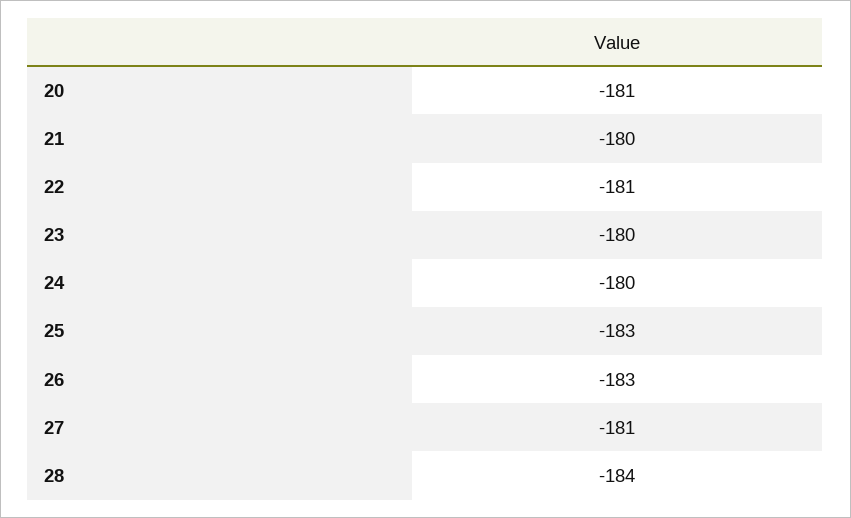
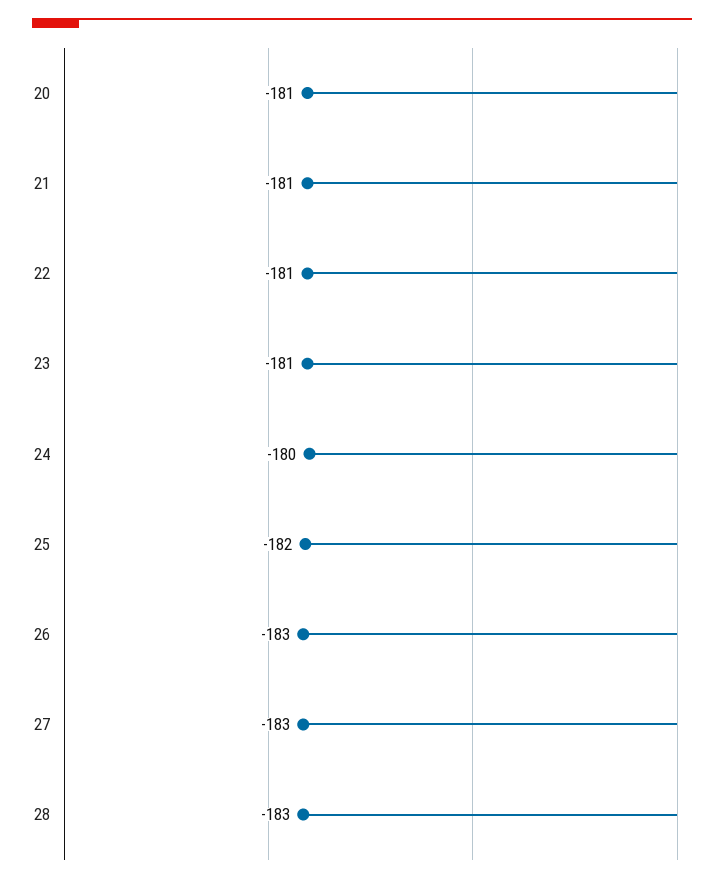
21: -180 -> -181
23: -180 -> -181
25: -183 -> -182
27: -181 -> -183
28: -184 -> -183

